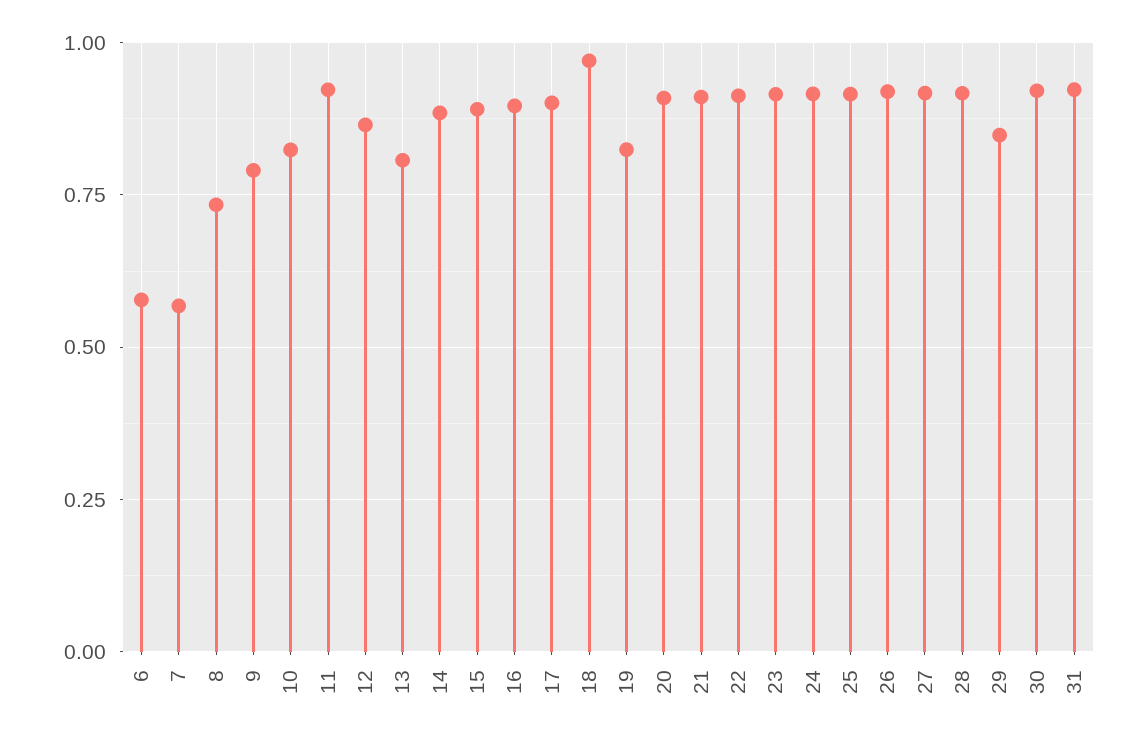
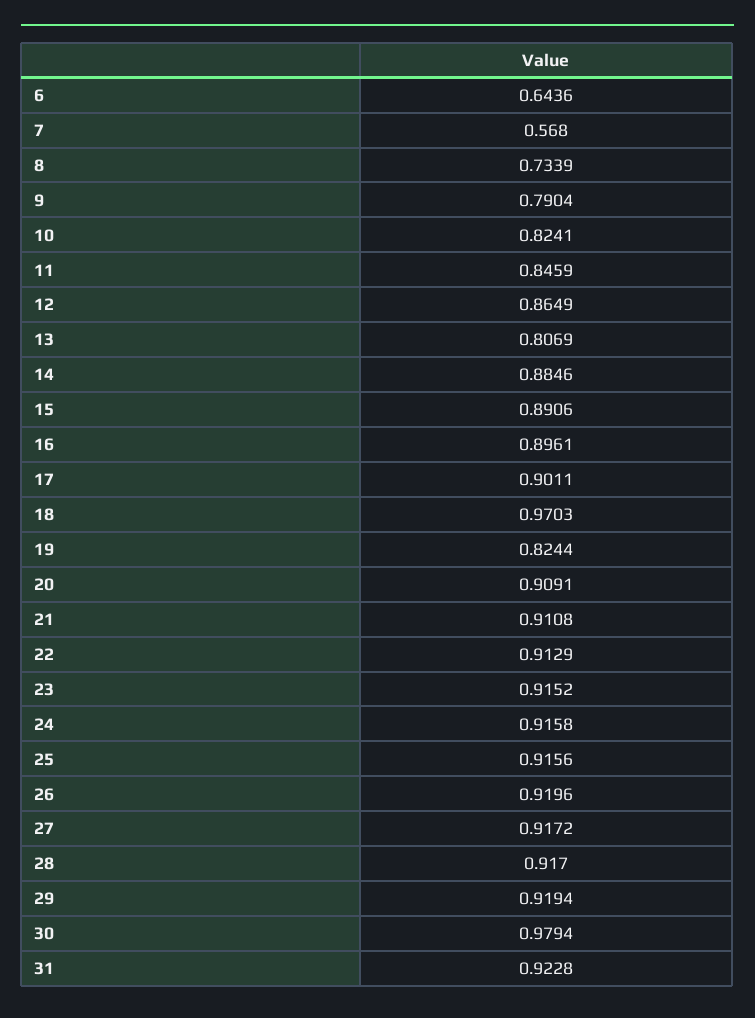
6: 0.575 -> 0.6436
11: 0.925 -> 0.8459
29: 0.85 -> 0.9194
30: 0.925 -> 0.9794

